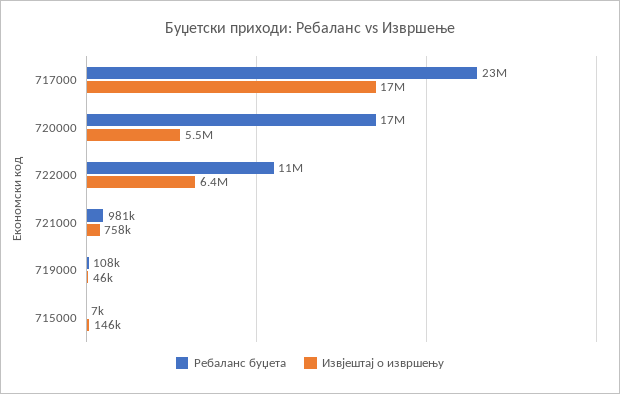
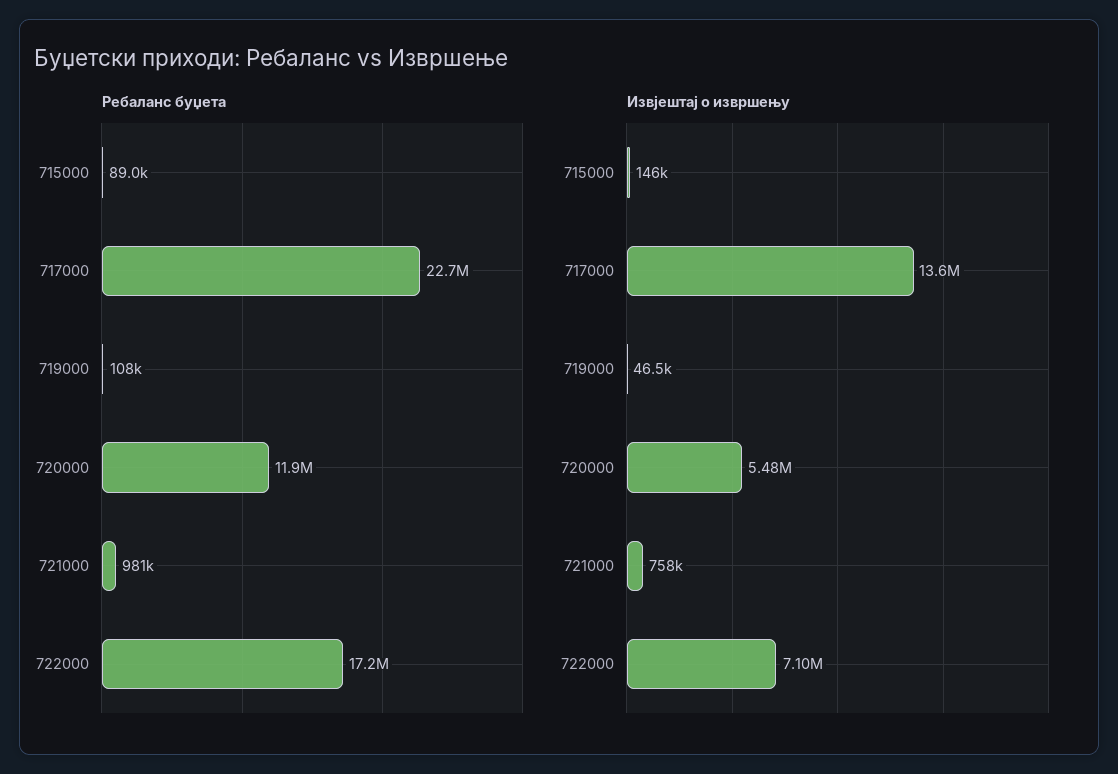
Извјештај о извршењу, 717000: 17000000 -> 13600000
Ребаланс буџета, 720000: 17000000 -> 11900000
Ребаланс буџета, 722000: 11000000 -> 17200000
Извјештај о извршењу, 722000: 6400000 -> 7100000
Ребаланс буџета, 715000: 7000 -> 89000

